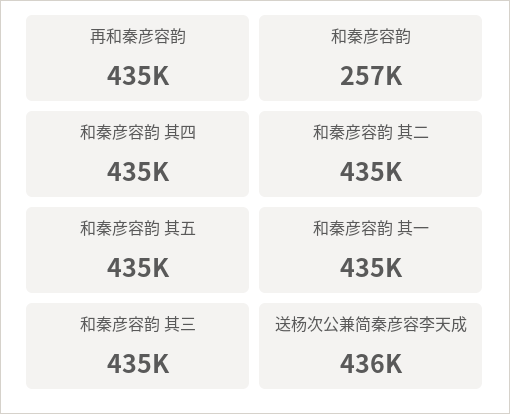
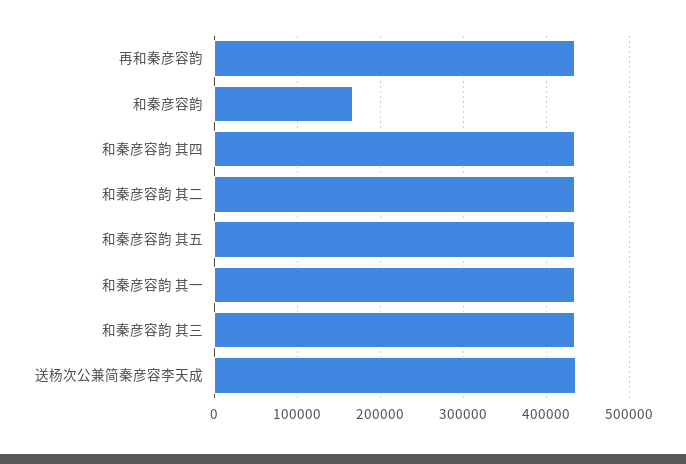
和秦彦容韵: 257000 -> 170000

